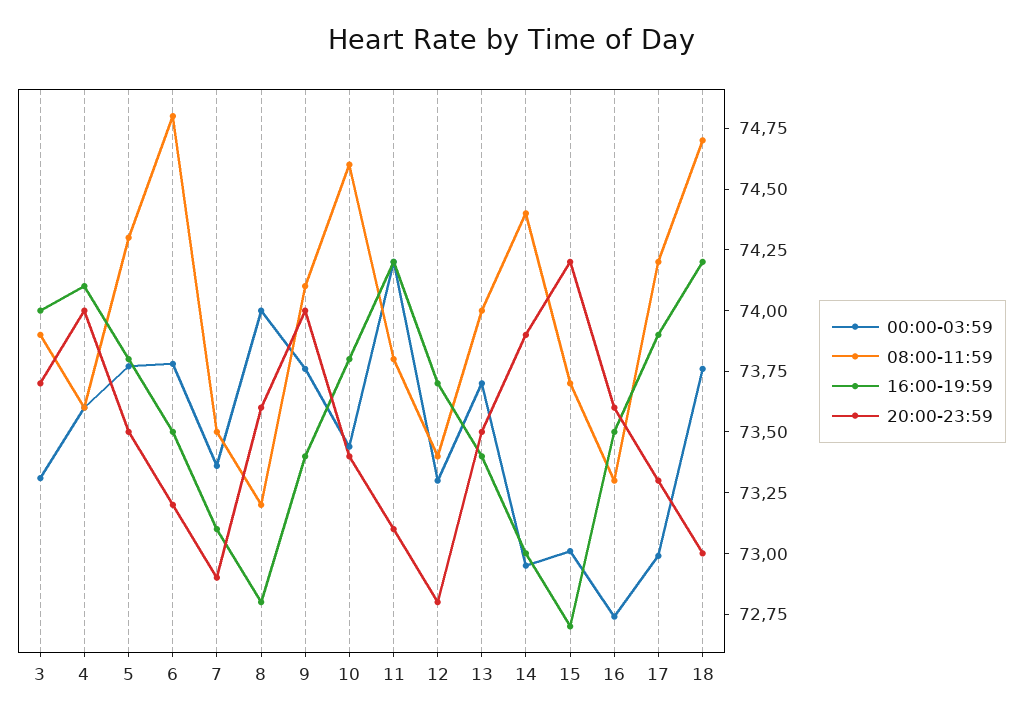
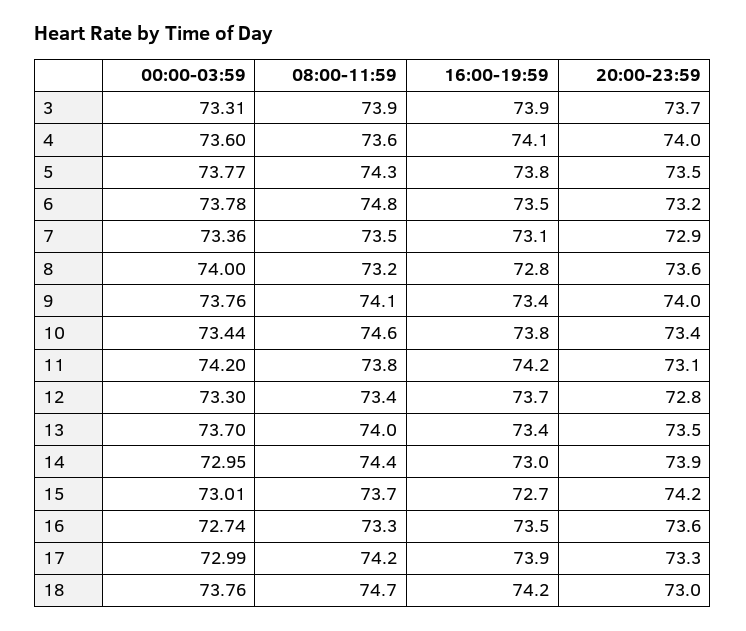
16:00-19:59, 3: 74 -> 73.9

